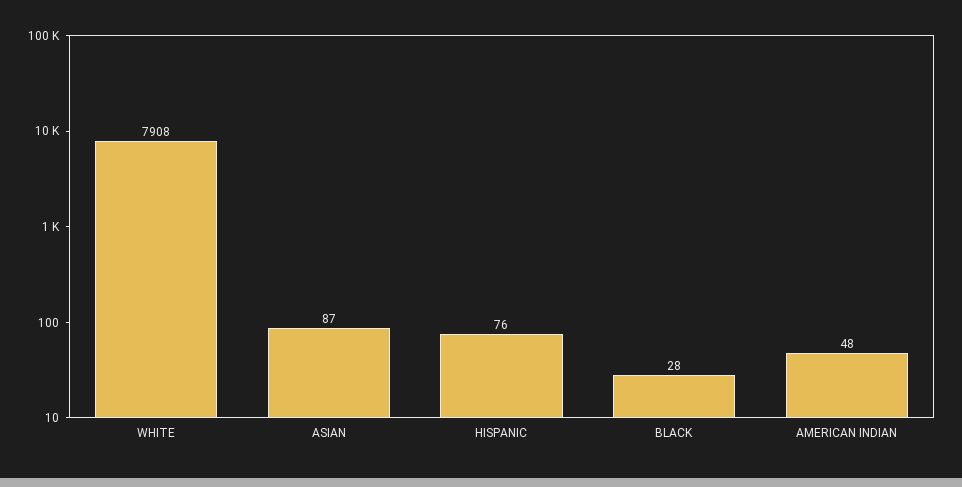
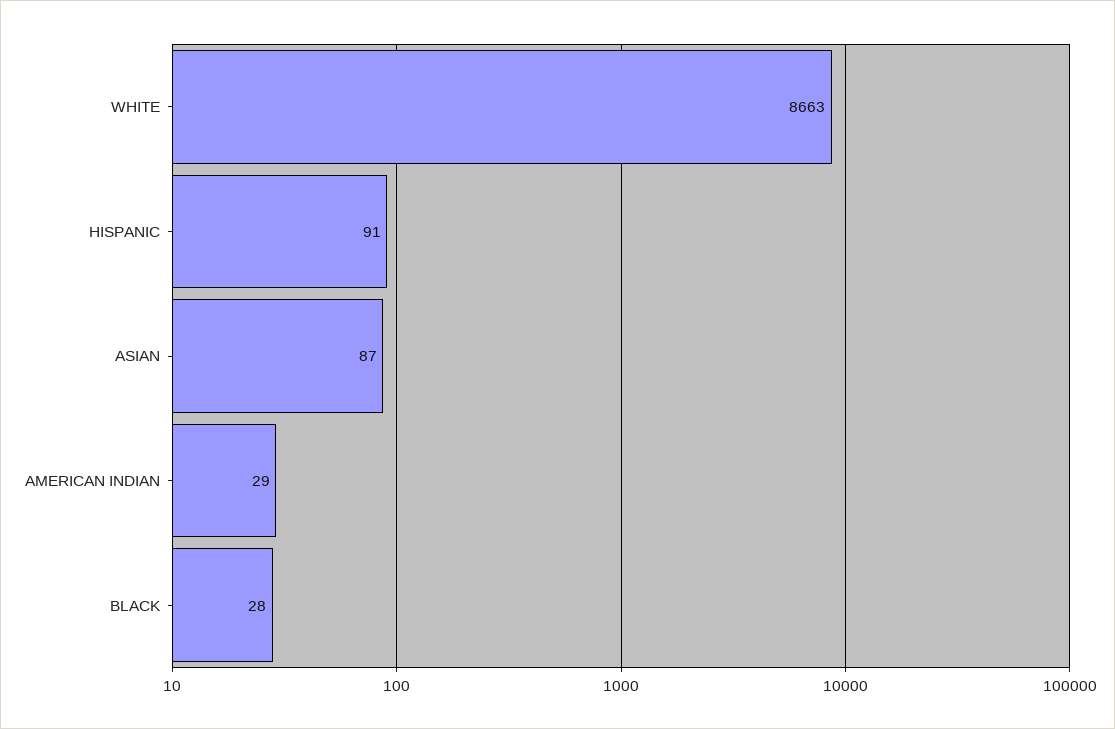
WHITE: 7908 -> 8663
HISPANIC: 76 -> 91
AMERICAN INDIAN: 48 -> 29

